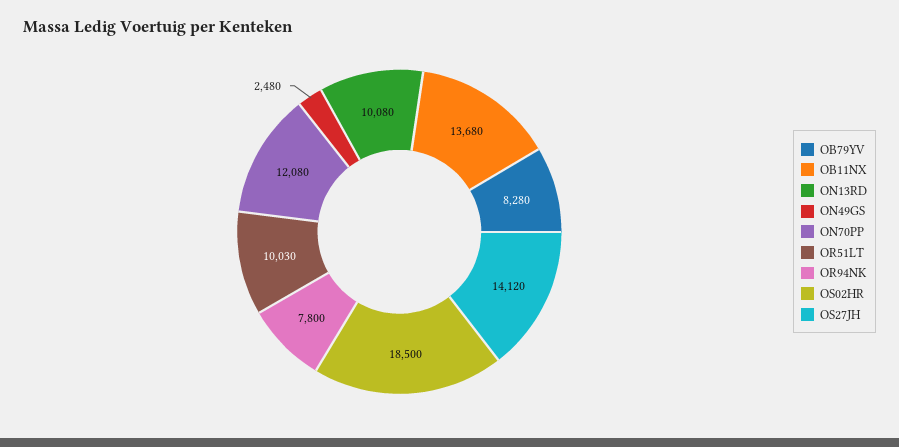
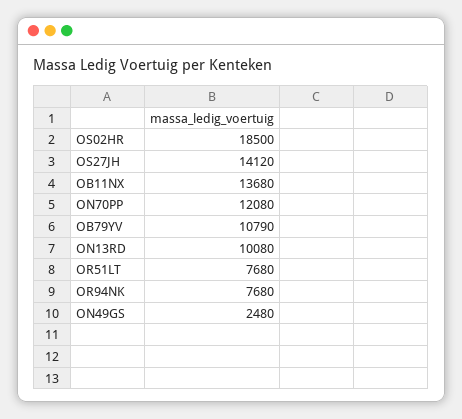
OB79YV: 8280 -> 10790
OR51LT: 10030 -> 7680
OR94NK: 7800 -> 7680

